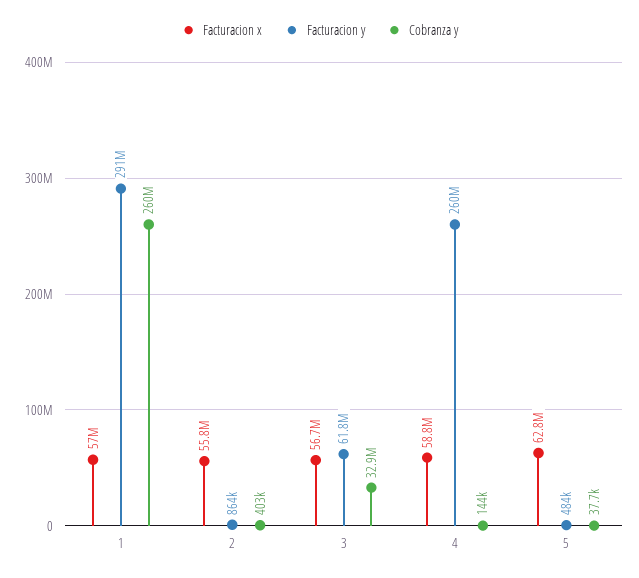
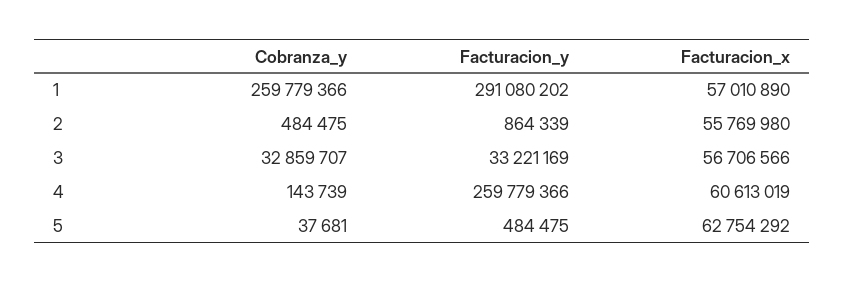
Cobranza y, 2: 403000 -> 484475
Facturacion y, 3: 61800000 -> 33221169
Facturacion x, 4: 58800000 -> 60613019

